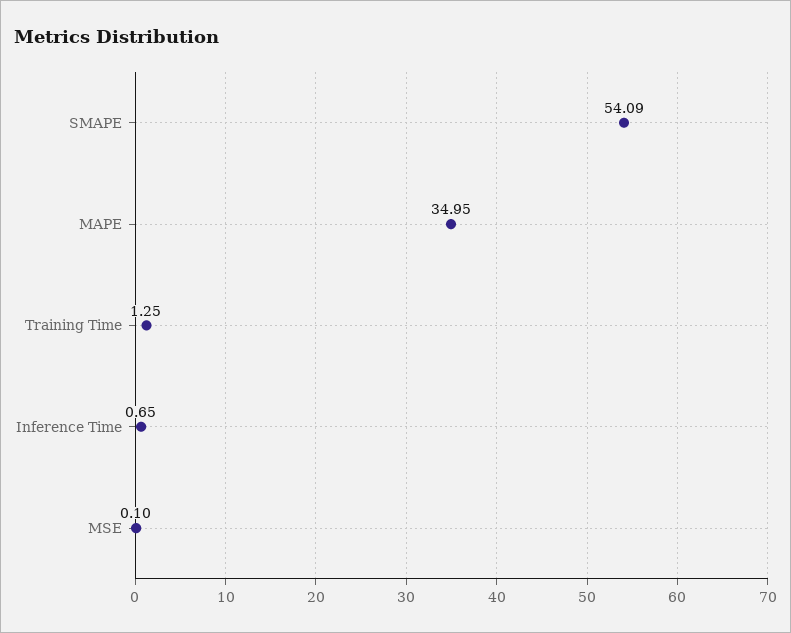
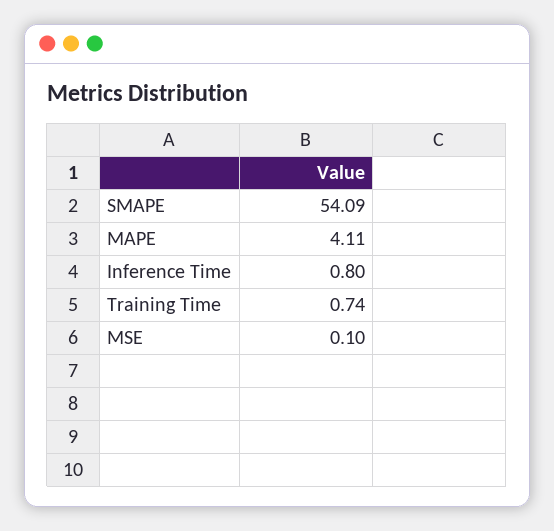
MAPE: 34.95 -> 4.11
Training Time: 1.25 -> 0.74
Inference Time: 0.65 -> 0.8

